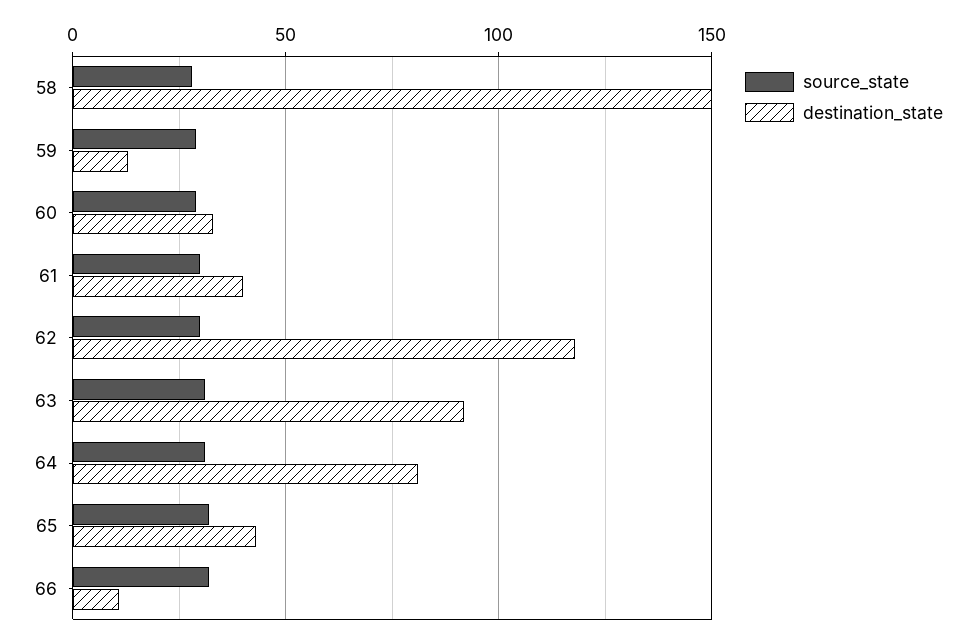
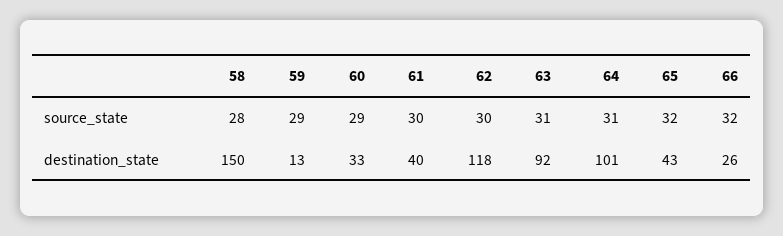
destination_state, 64: 80 -> 101
destination_state, 66: 10 -> 26

